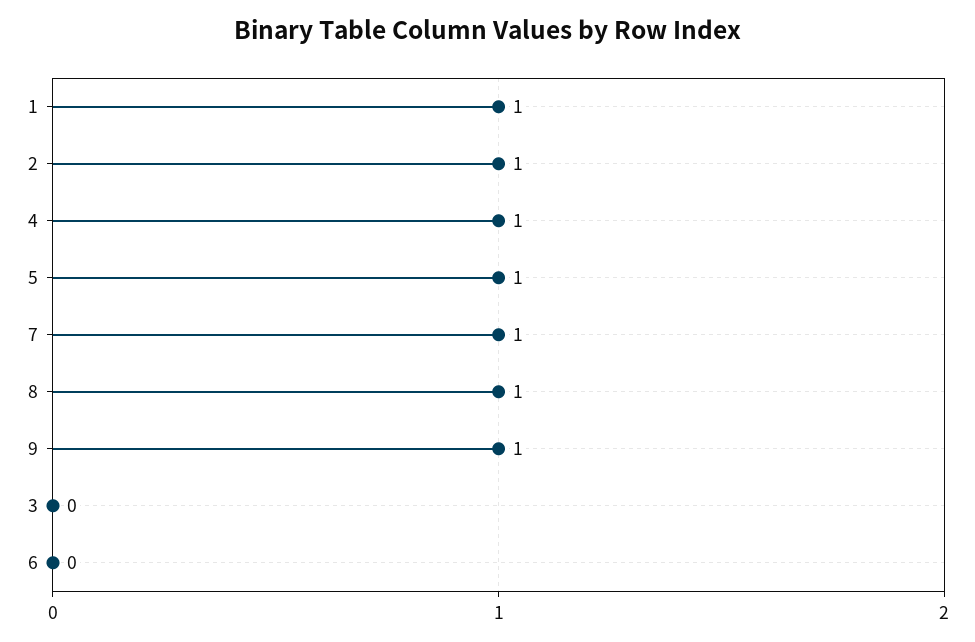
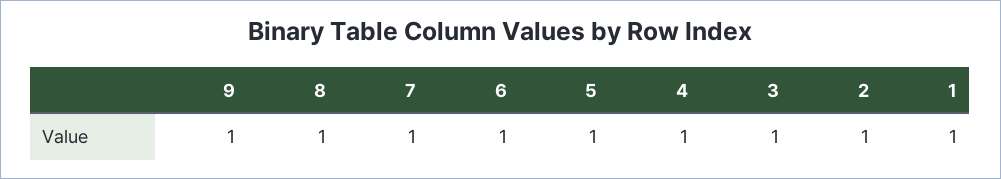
3: 0 -> 1
6: 0 -> 1

